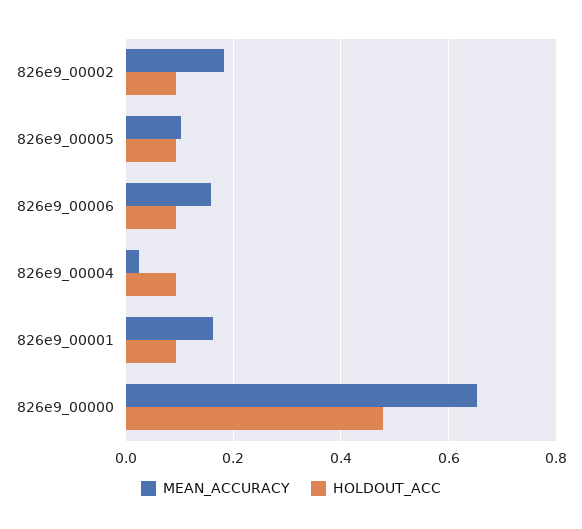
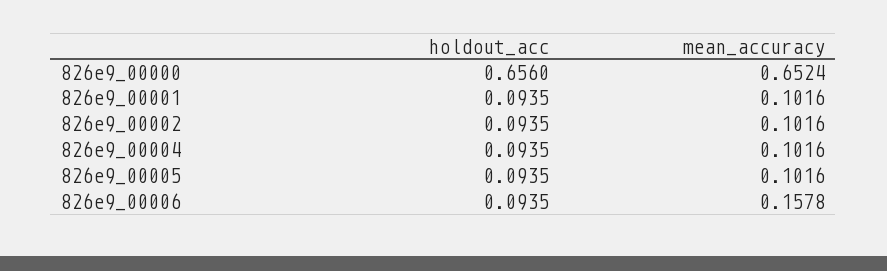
MEAN_ACCURACY, 826e9_00002: 0.18 -> 0.1016
MEAN_ACCURACY, 826e9_00004: 0.02 -> 0.1016
MEAN_ACCURACY, 826e9_00001: 0.16 -> 0.1016
HOLDOUT_ACC, 826e9_00000: 0.48 -> 0.656

